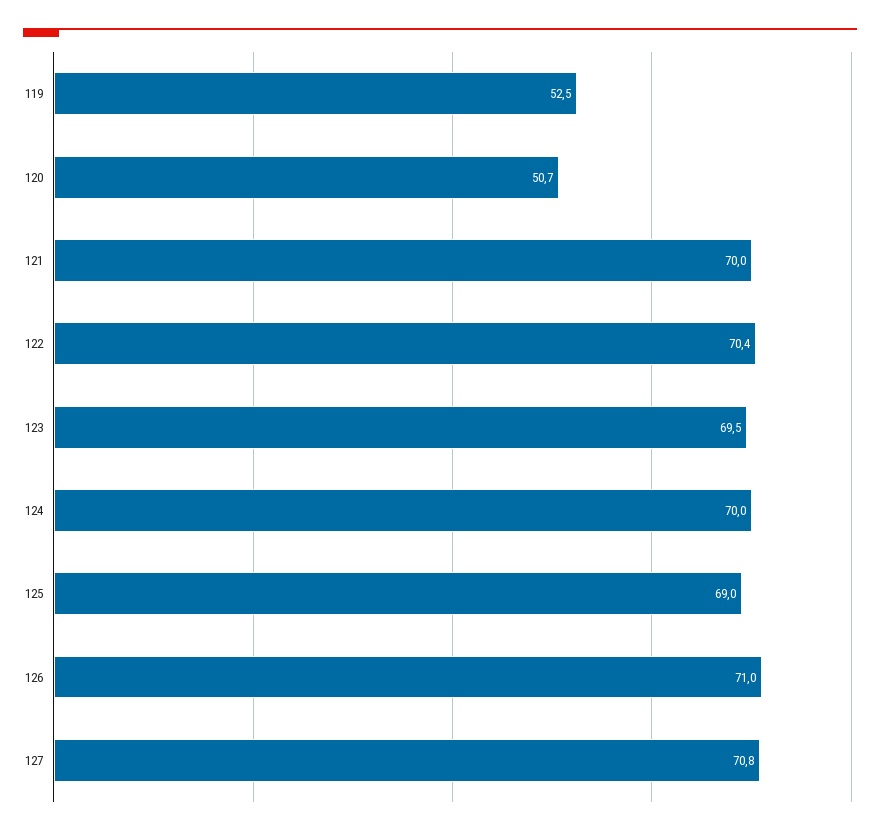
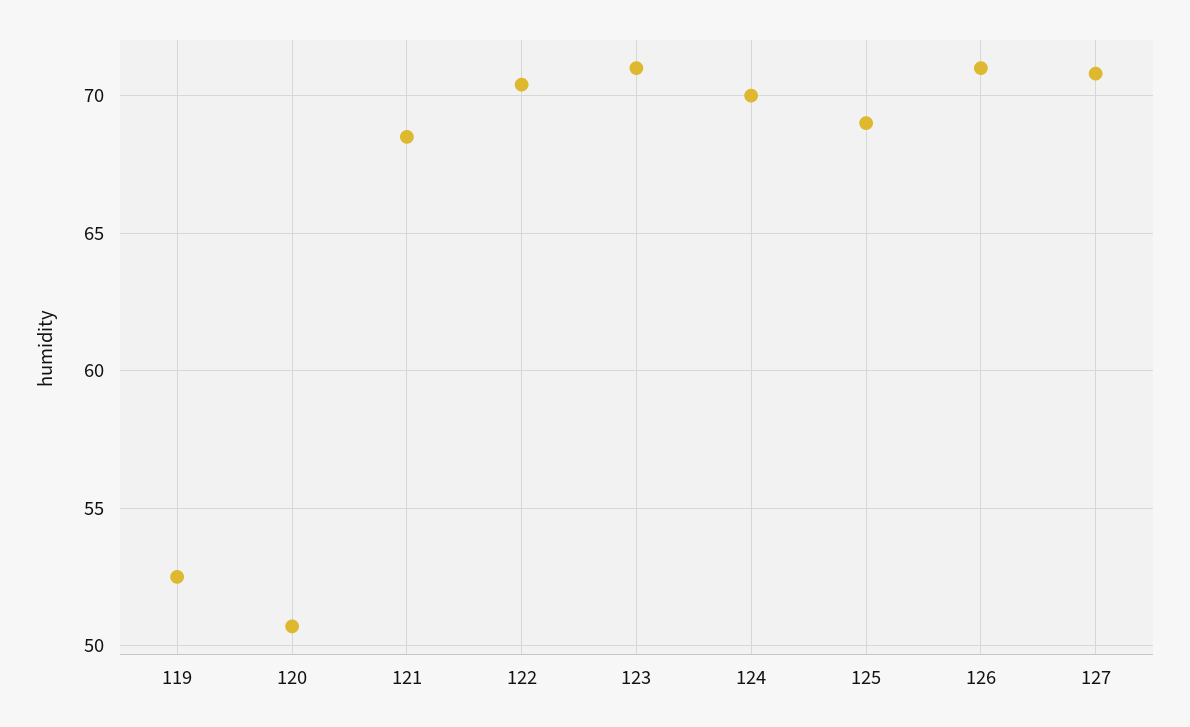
121: 70 -> 68.5
123: 69.5 -> 71

